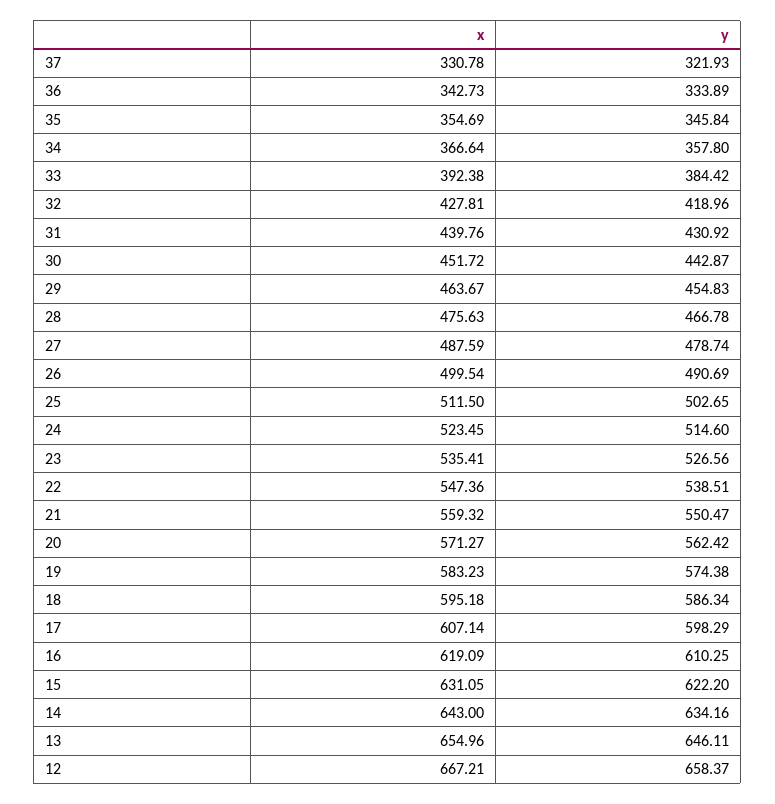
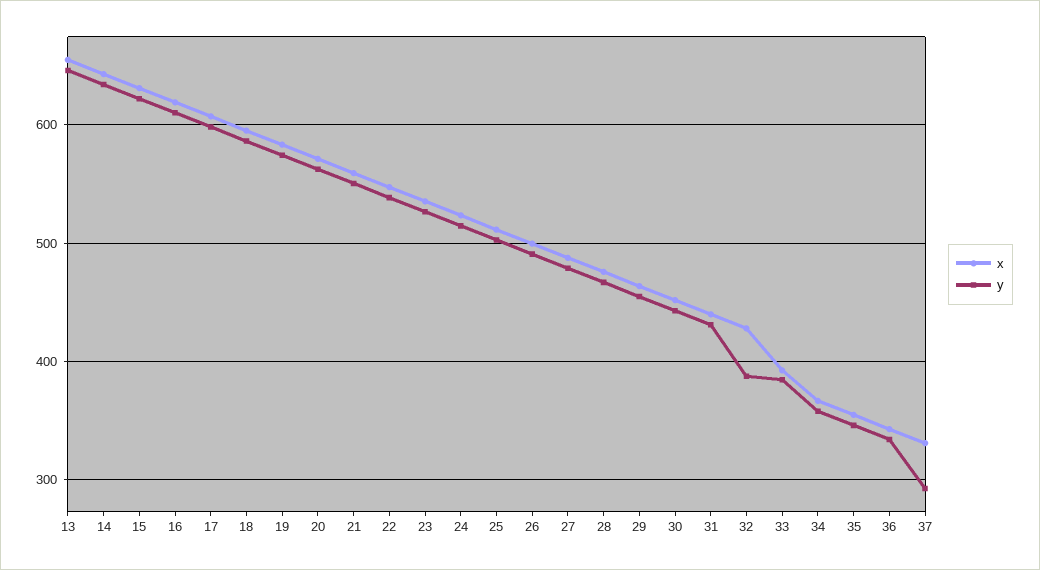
y, 37: 321.93 -> 290
y, 32: 418.96 -> 390
x, 12: 667.21 -> none
y, 12: 658.37 -> none

